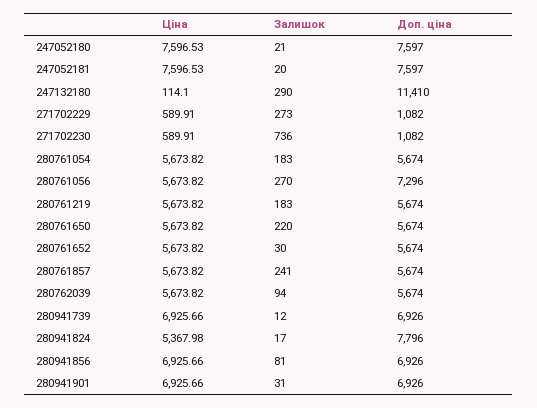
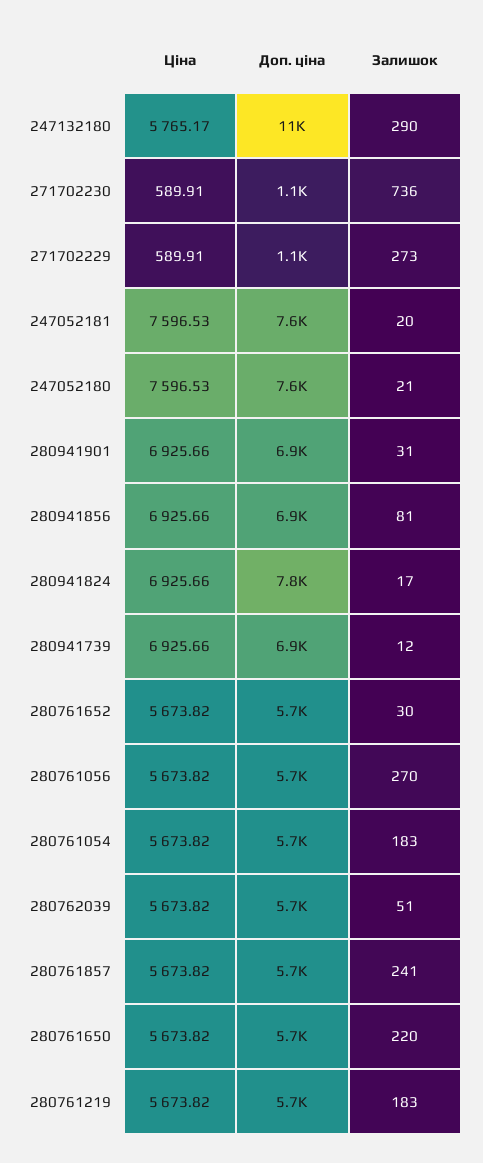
Ціна, 247132180: 114.1 -> 5765.17
Доп. ціна, 280761056: 7296 -> 5700
Залишок, 280762039: 94 -> 51
Ціна, 280941824: 5367.98 -> 6925.66

